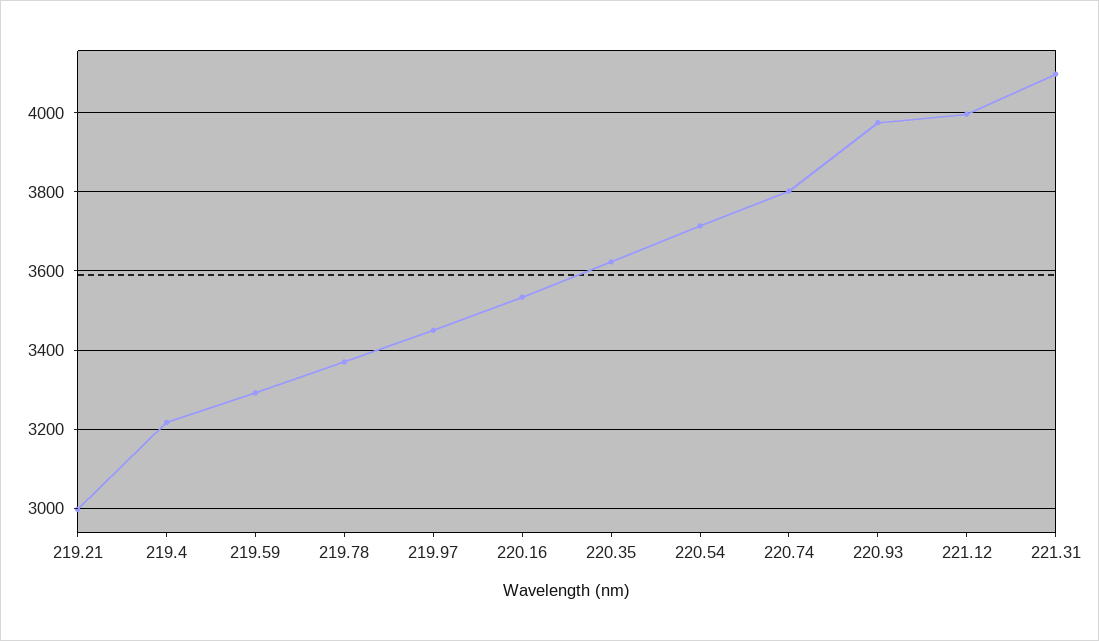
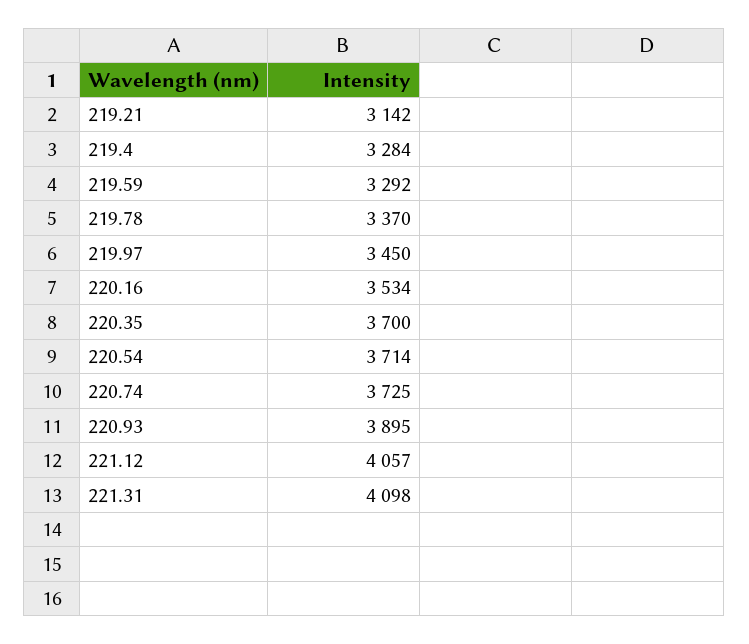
219.21: 3000 -> 3142
219.4: 3220 -> 3284
220.35: 3620 -> 3700
220.74: 3800 -> 3725
220.93: 3980 -> 3895
221.12: 4000 -> 4057

